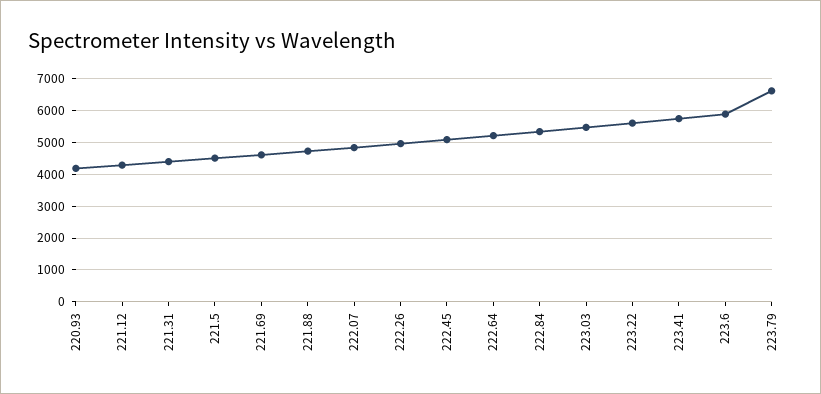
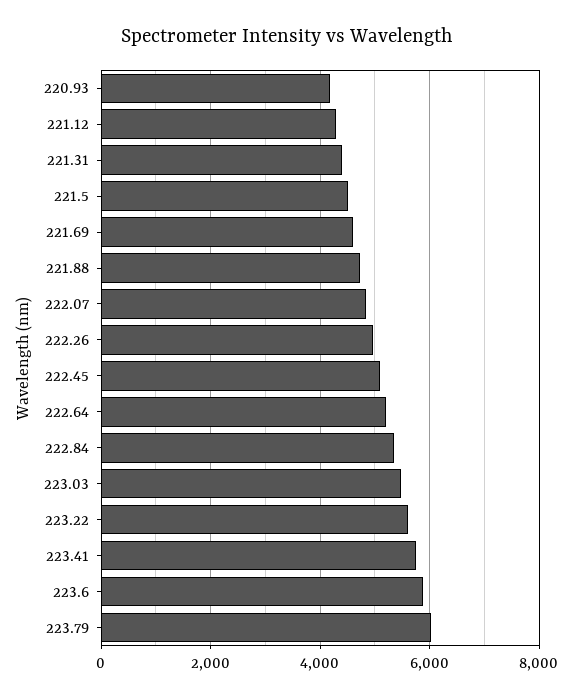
223.79: 6600 -> 6000

